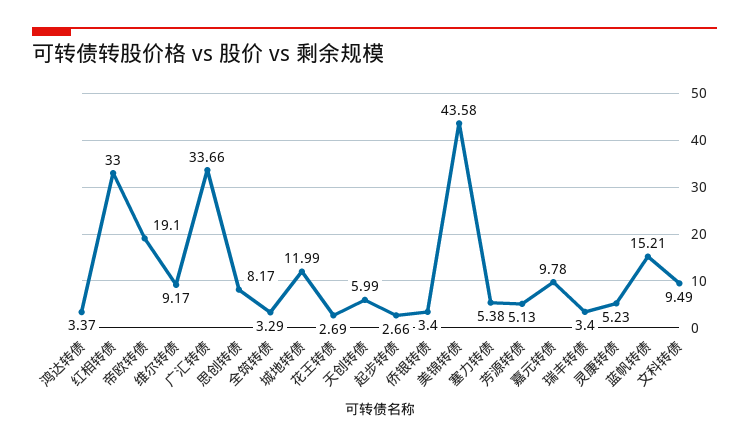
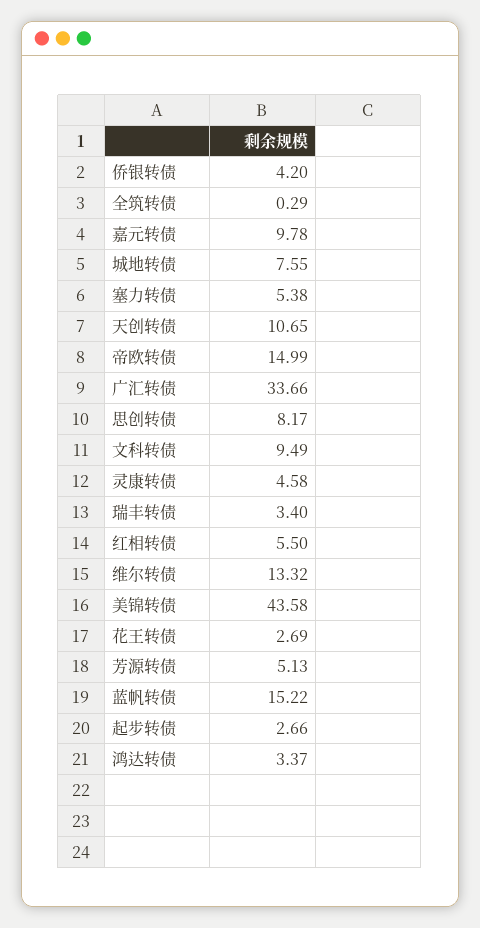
红相转债: 33 -> 5.5
帝欧转债: 19.1 -> 14.99
维尔转债: 9.17 -> 13.32
全筑转债: 3.29 -> 0.29
城地转债: 11.99 -> 7.55
天创转债: 5.99 -> 10.65
侨银转债: 3.4 -> 4.2
灵康转债: 5.23 -> 4.58
蓝帆转债: 15.21 -> 15.22

